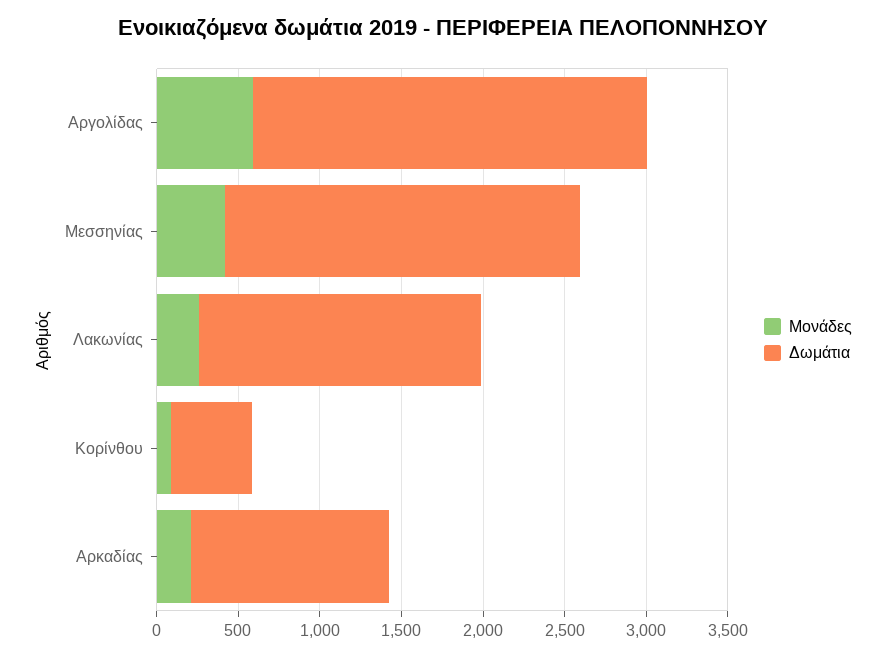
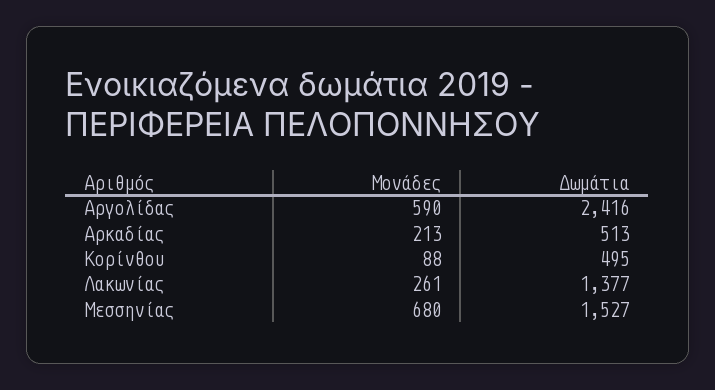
Μονάδες, Μεσσηνίας: 400 -> 680
Δωμάτια, Μεσσηνίας: 2200 -> 1527
Δωμάτια, Λακωνίας: 1700 -> 1377
Δωμάτια, Αρκαδίας: 1200 -> 513

